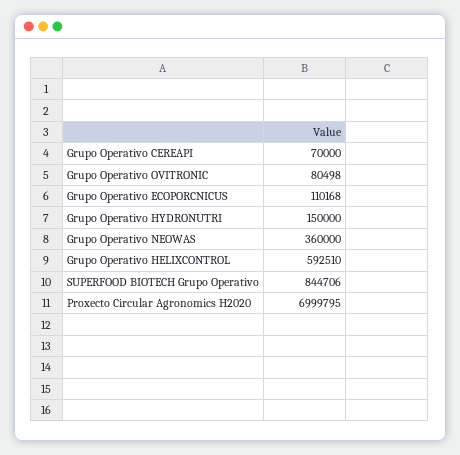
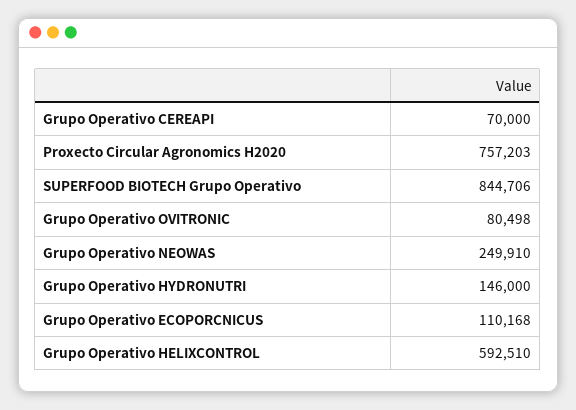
Grupo Operativo HYDRONUTRI: 150000 -> 146000
Grupo Operativo NEOWAS: 360000 -> 249910
Proxecto Circular Agronomics H2020: 6999795 -> 757203

